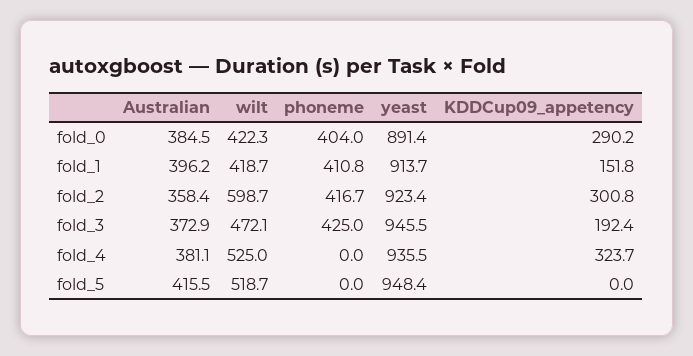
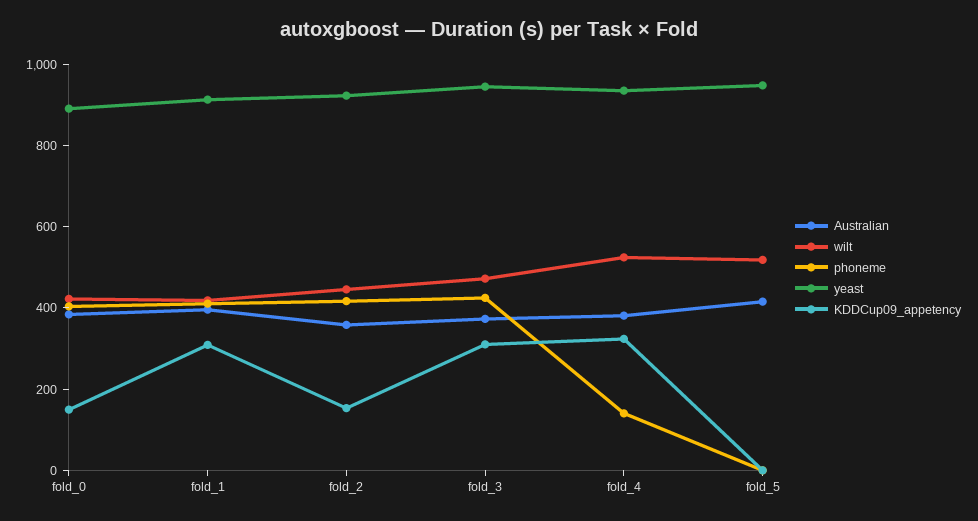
KDDCup09_appetency, fold_0: 290.2 -> 150
KDDCup09_appetency, fold_1: 151.8 -> 300
wilt, fold_2: 598.7 -> 450
KDDCup09_appetency, fold_2: 300.8 -> 150
KDDCup09_appetency, fold_3: 192.4 -> 300
phoneme, fold_4: 0 -> 150

